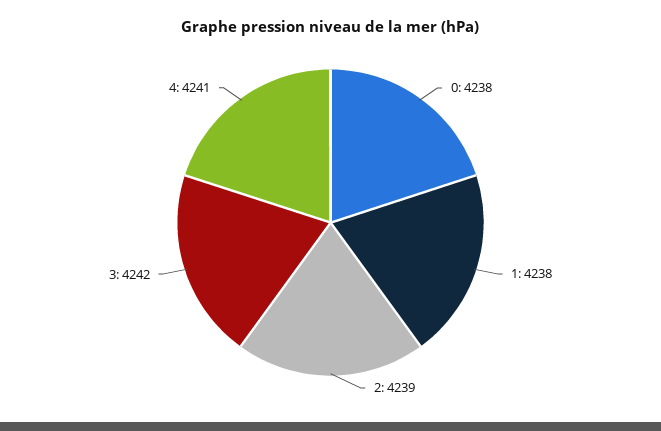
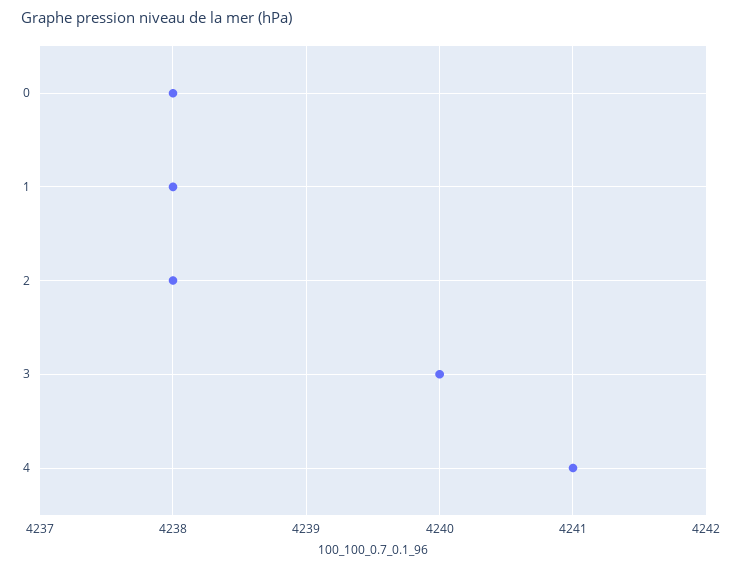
2: 4239 -> 4238
3: 4242 -> 4240

